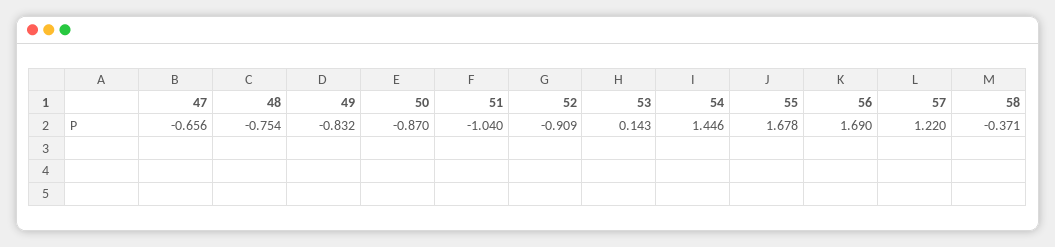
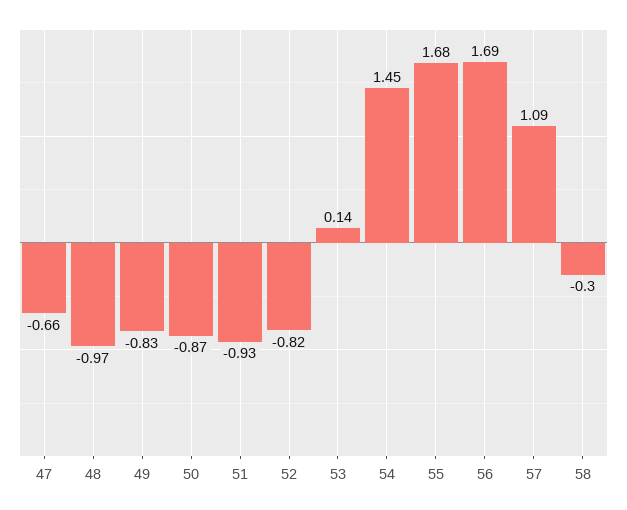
48: -0.754 -> -0.97
51: -1.04 -> -0.93
52: -0.909 -> -0.82
57: 1.22 -> 1.09
58: -0.371 -> -0.3

